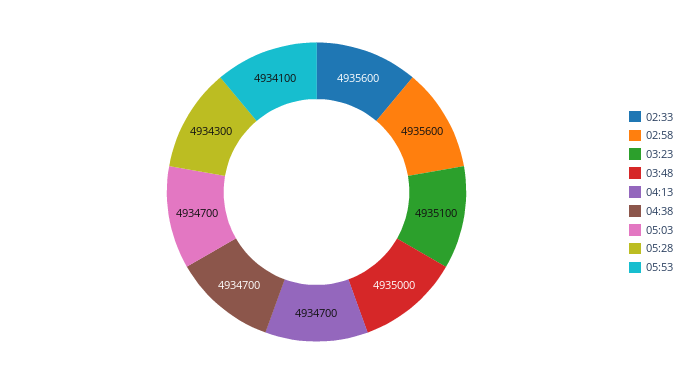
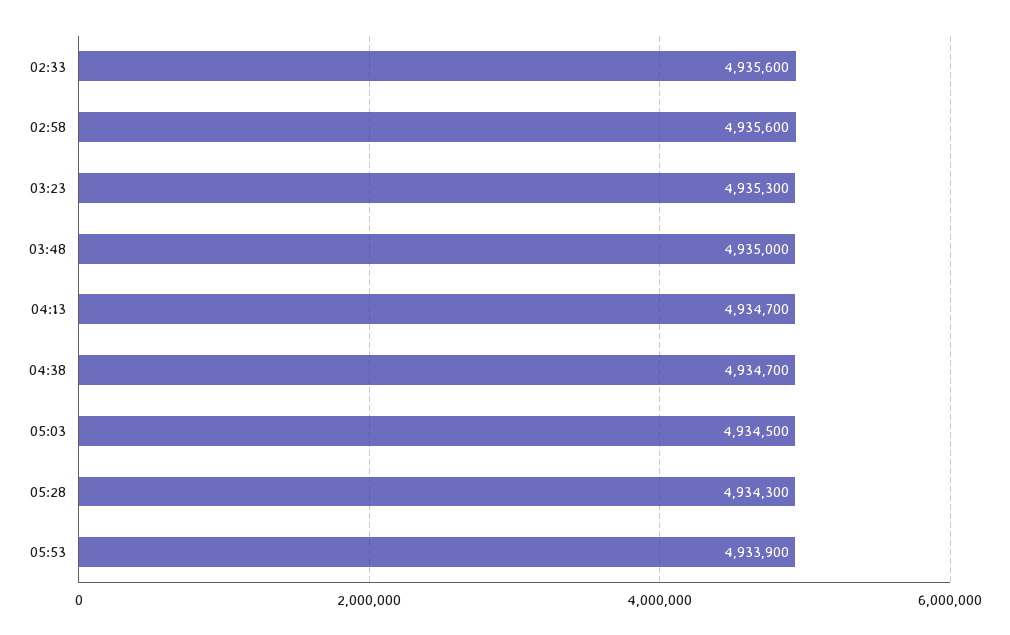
03:23: 4935100 -> 4935300
05:03: 4934700 -> 4934500
05:53: 4934100 -> 4933900

